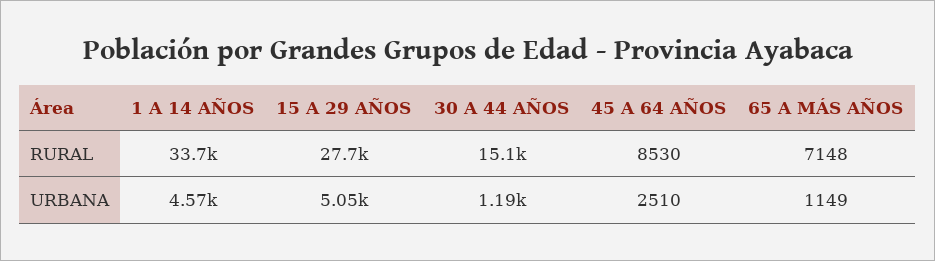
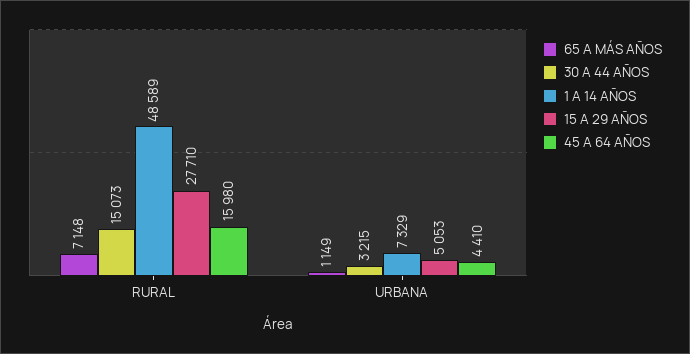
1 A 14 AÑOS, RURAL: 33700 -> 48589
45 A 64 AÑOS, RURAL: 8530 -> 15980
1 A 14 AÑOS, URBANA: 4570 -> 7329
30 A 44 AÑOS, URBANA: 1190 -> 3215
45 A 64 AÑOS, URBANA: 2510 -> 4410

